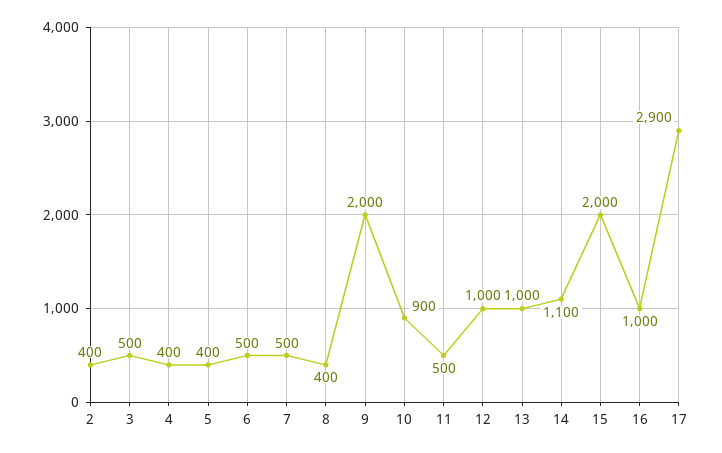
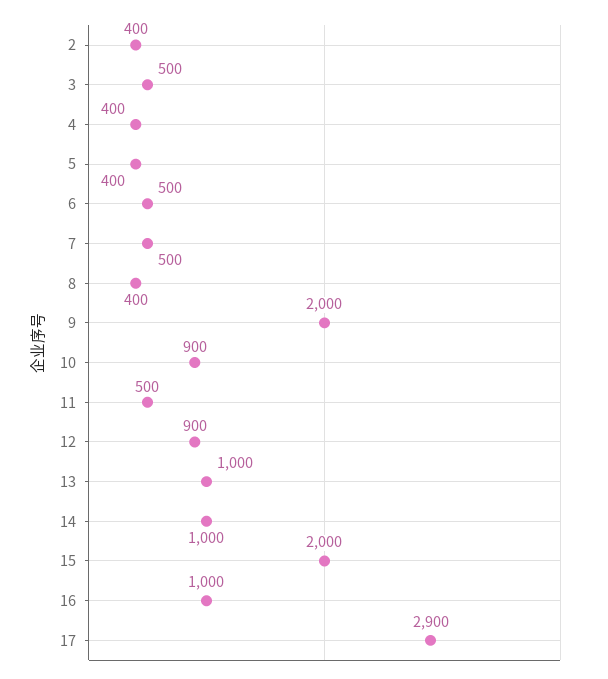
12: 1000 -> 900
14: 1100 -> 1000

